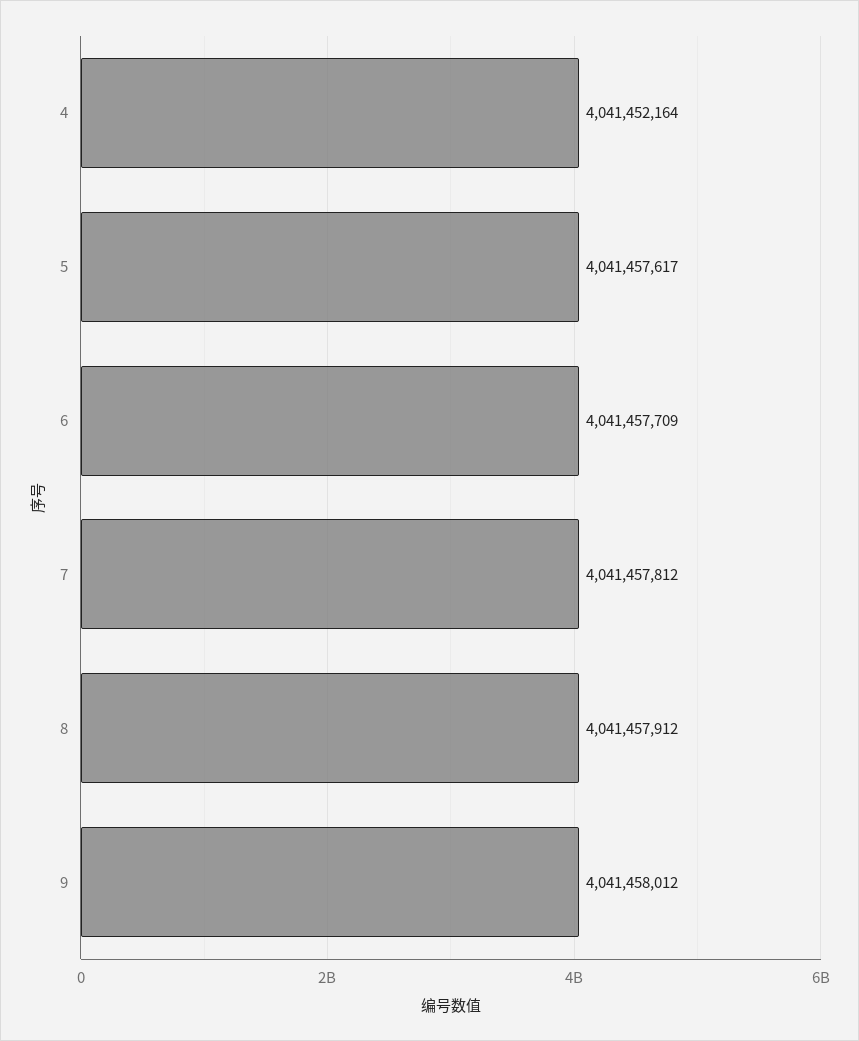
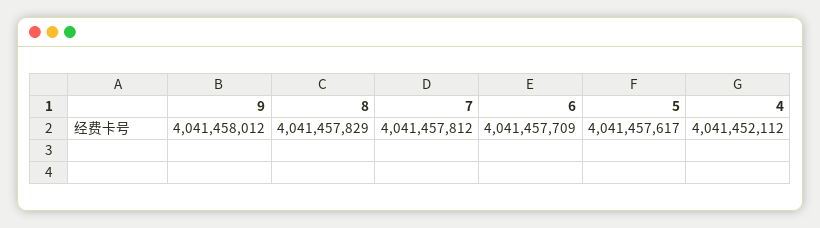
4: 4041452164 -> 4041452112
8: 4041457912 -> 4041457829

